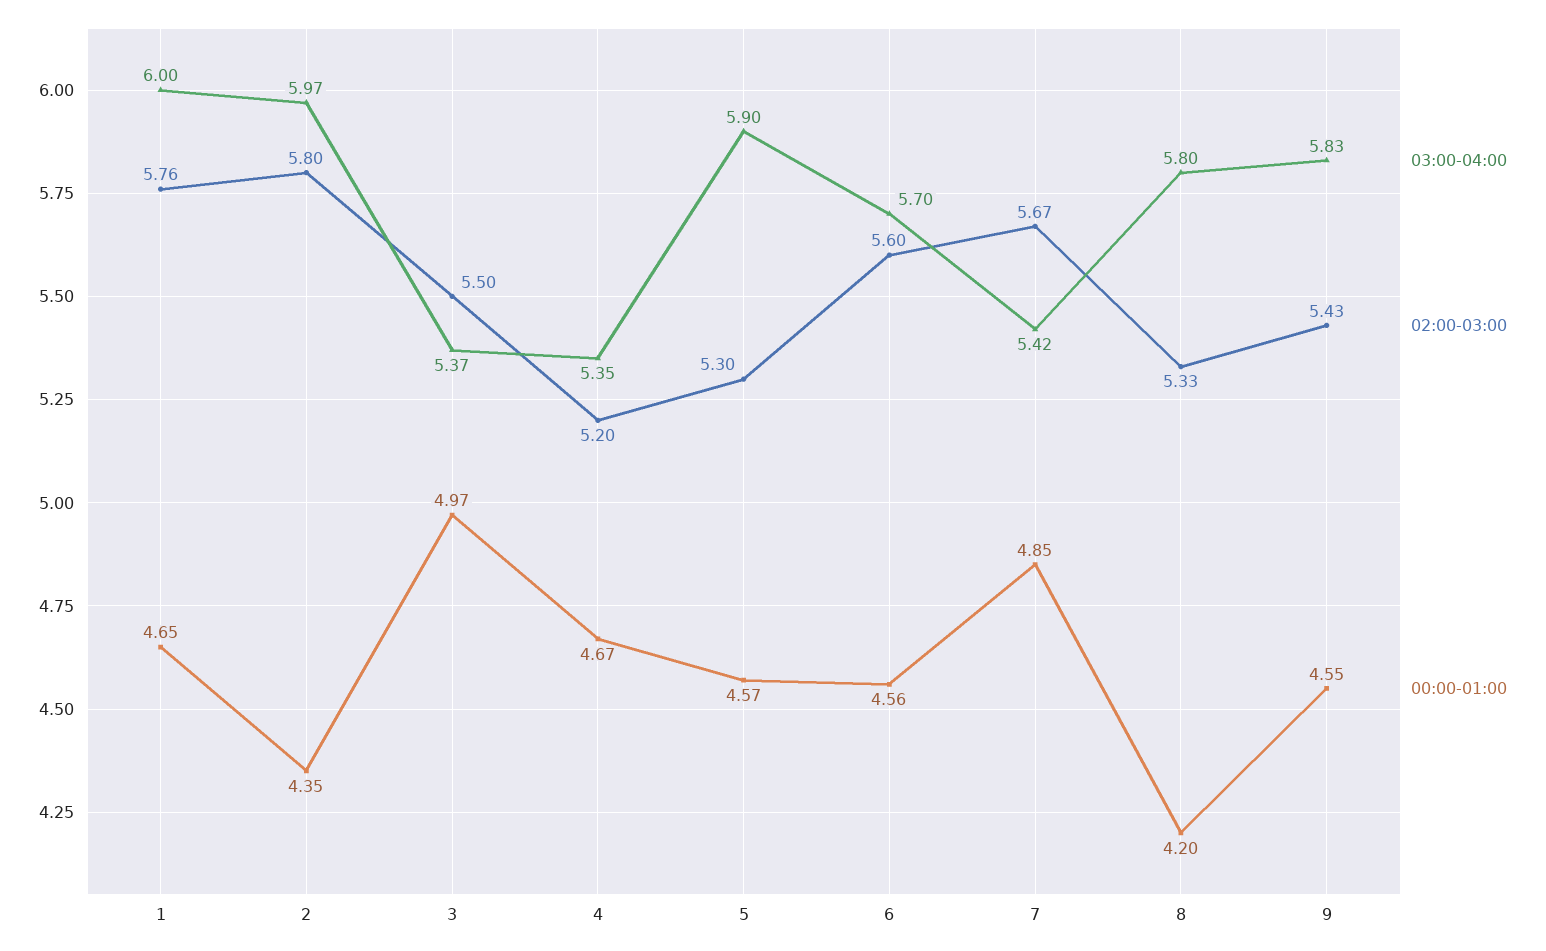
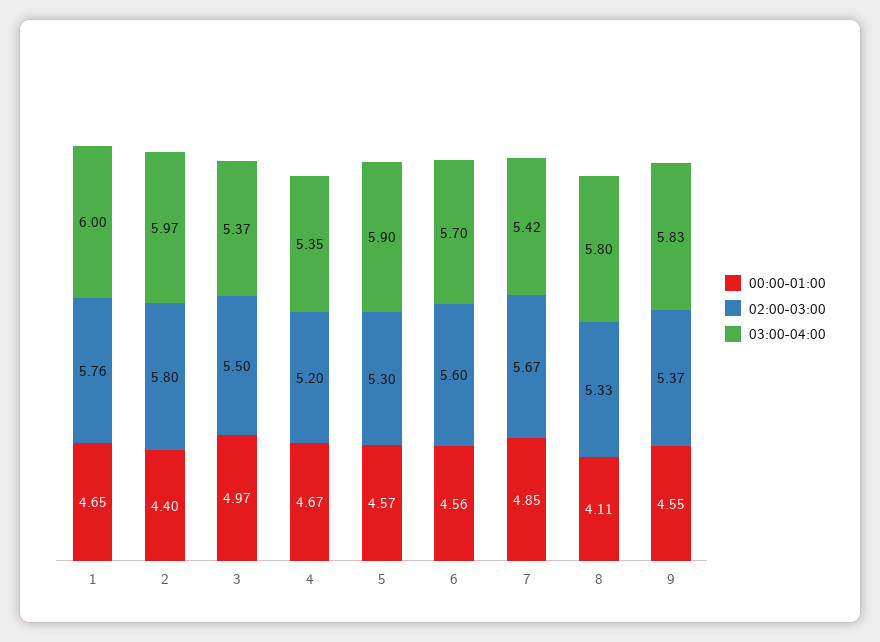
00:00-01:00, 2: 4.35 -> 4.4
00:00-01:00, 8: 4.2 -> 4.11
02:00-03:00, 9: 5.43 -> 5.37

